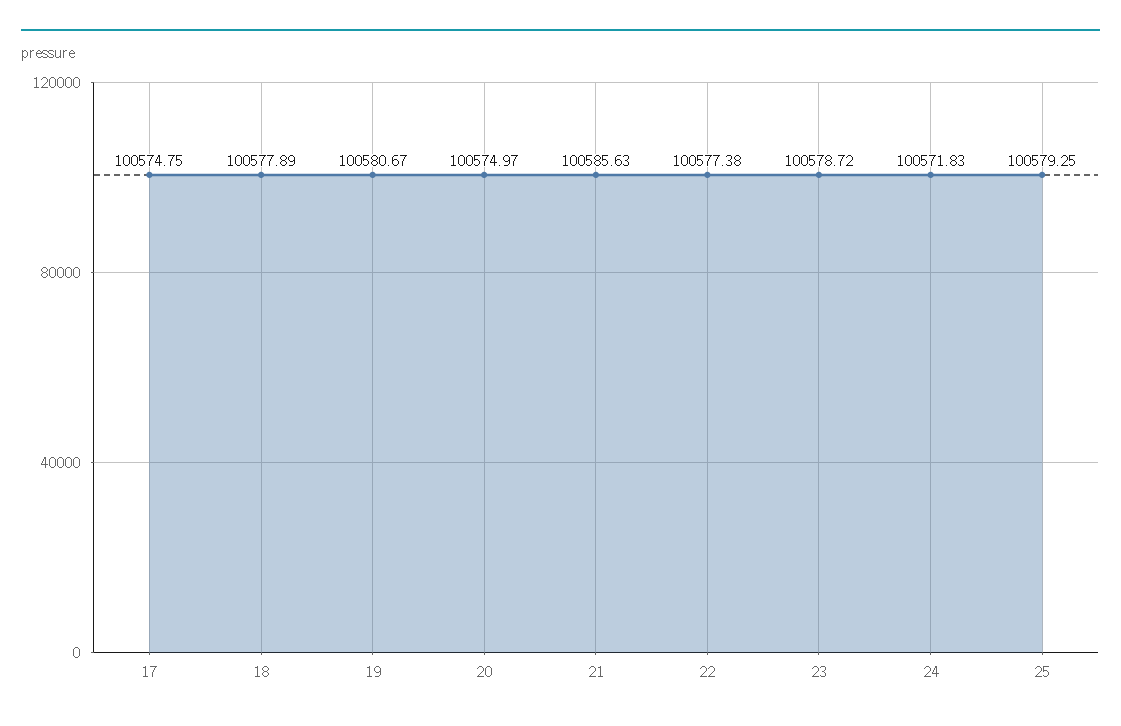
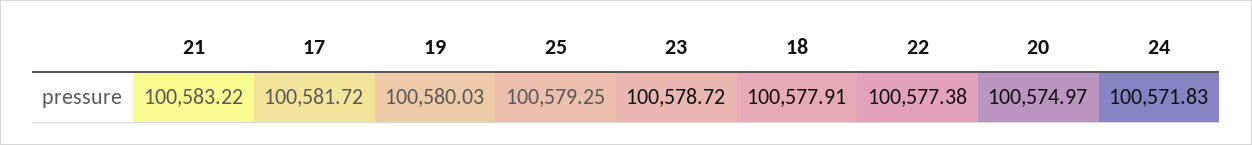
17: 100574.75 -> 100581.72
18: 100577.89 -> 100577.91
19: 100580.67 -> 100580.03
21: 100585.63 -> 100583.22

